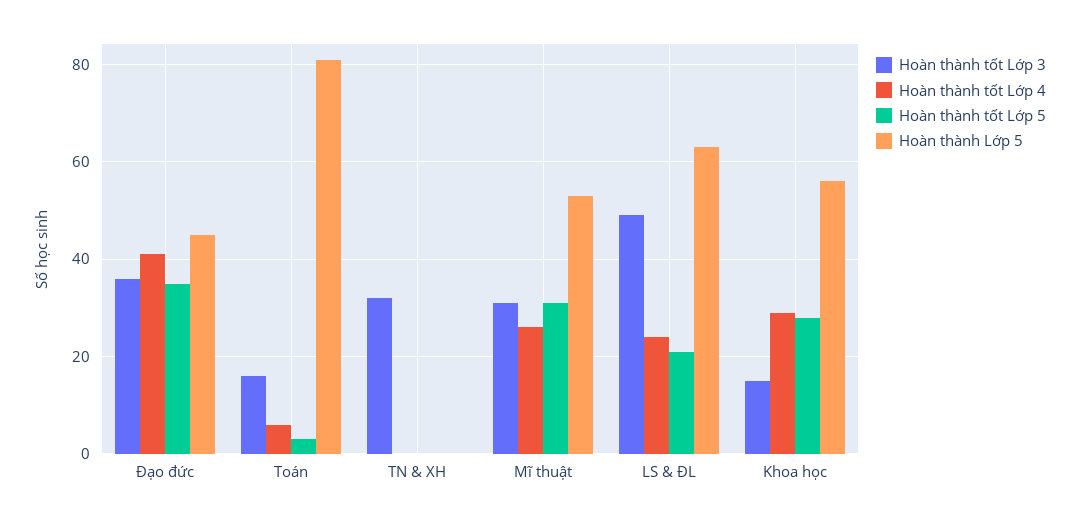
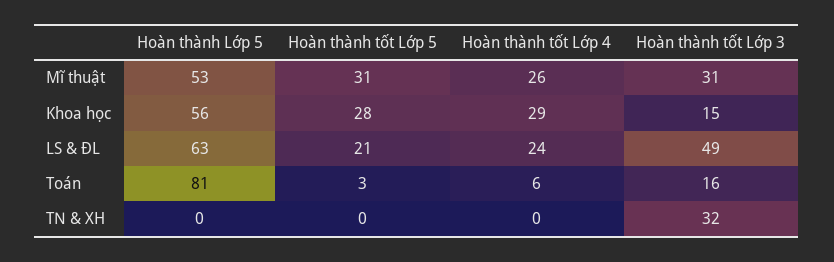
Hoàn thành tốt Lớp 3, Đạo đức: 35 -> none
Hoàn thành tốt Lớp 4, Đạo đức: 40 -> none
Hoàn thành tốt Lớp 5, Đạo đức: 35 -> none
Hoàn thành Lớp 5, Đạo đức: 45 -> none

